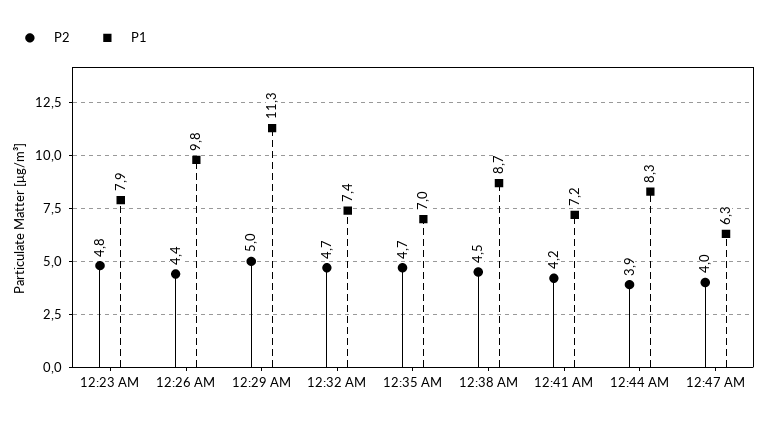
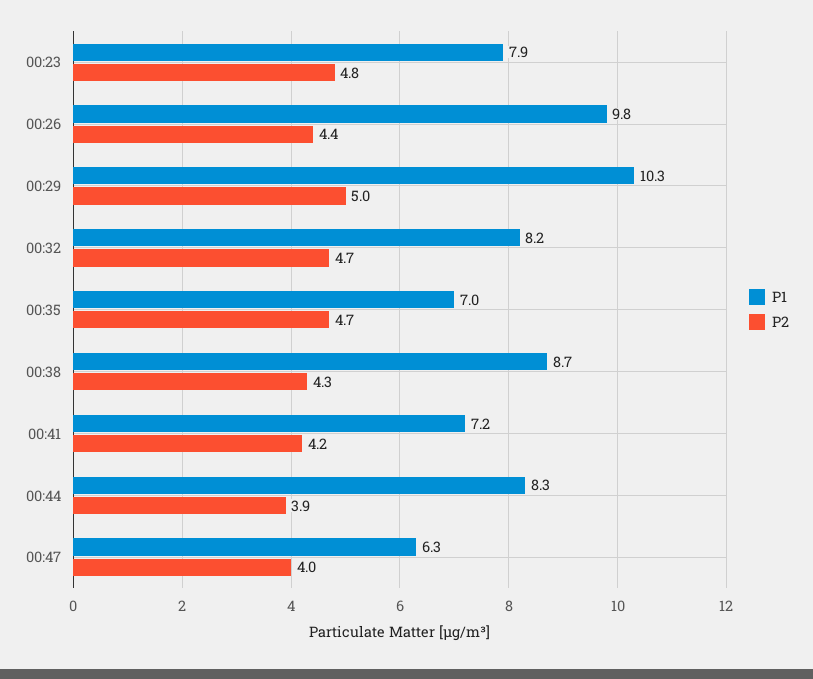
P1, 12:29 AM: 11.3 -> 10.3
P1, 12:32 AM: 7.4 -> 8.2
P2, 12:38 AM: 4.5 -> 4.3

